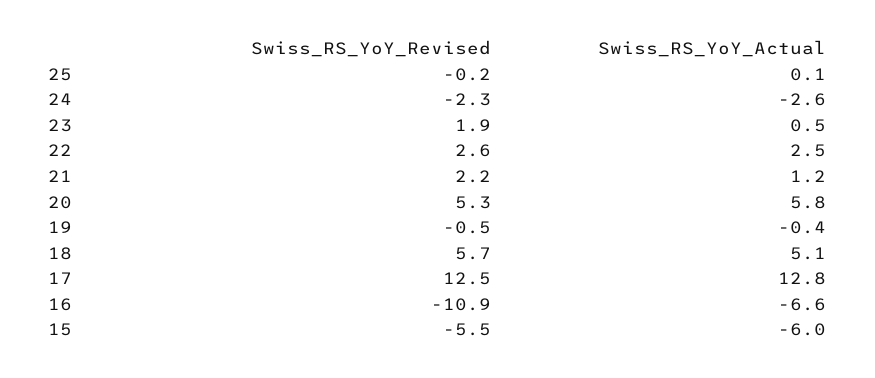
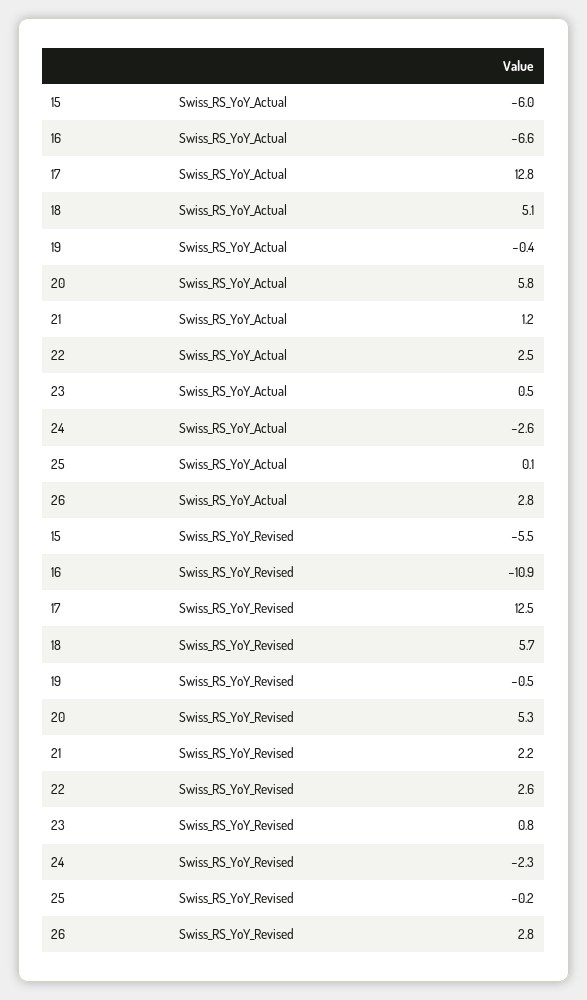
Swiss_RS_YoY_Revised, 23: 1.9 -> 0.8
Swiss_RS_YoY_Actual, 26: none -> 2.8
Swiss_RS_YoY_Revised, 26: none -> 2.8

